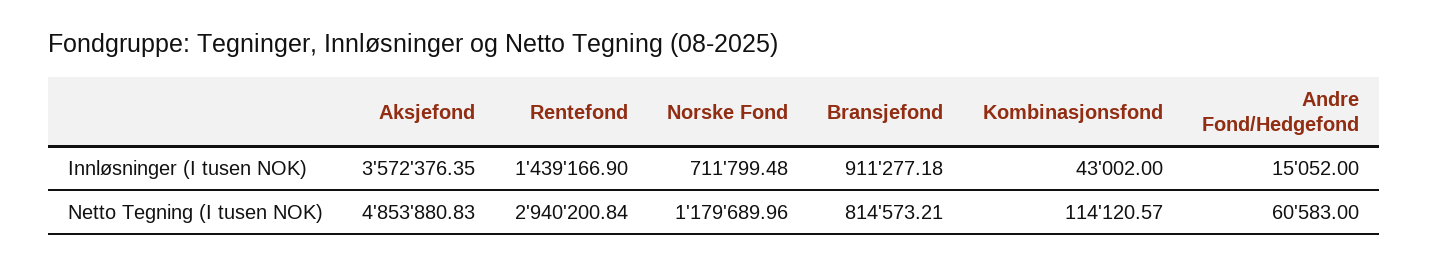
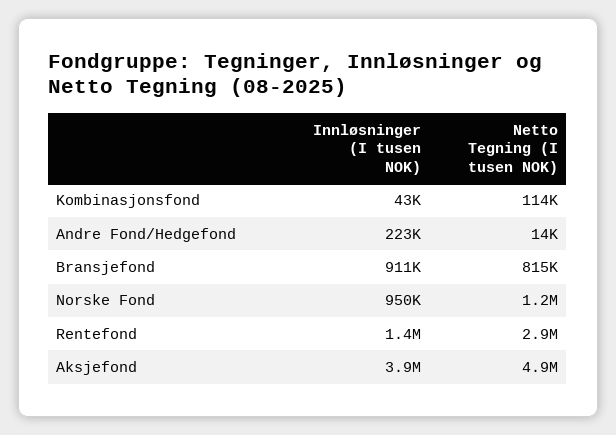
Aksjefond, Innløsninger (I tusen NOK): 3572376.35 -> 3900000
Norske Fond, Innløsninger (I tusen NOK): 711799.48 -> 950000
Andre Fond/Hedgefond, Innløsninger (I tusen NOK): 15052 -> 223000
Andre Fond/Hedgefond, Netto Tegning (I tusen NOK): 60583 -> 14000

